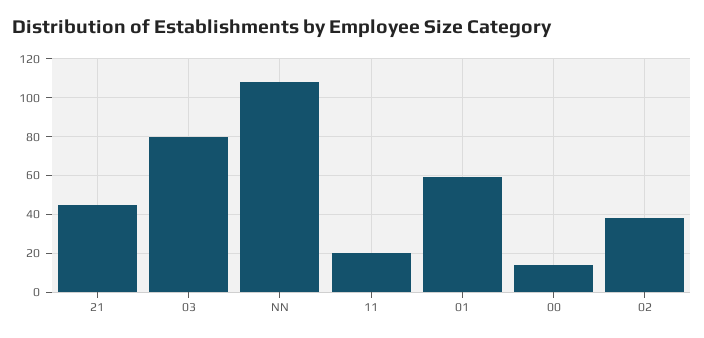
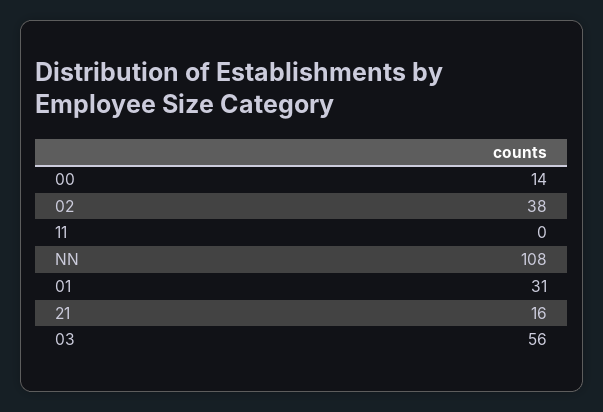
21: 45 -> 16
03: 80 -> 56
11: 20 -> 0
01: 60 -> 31

